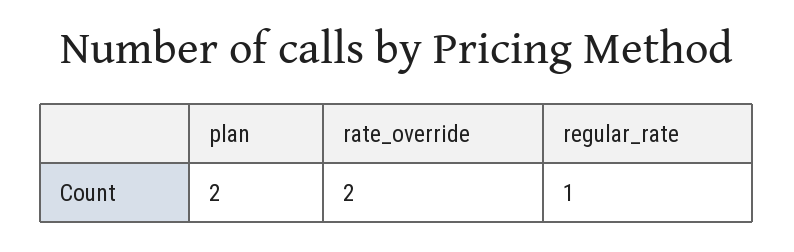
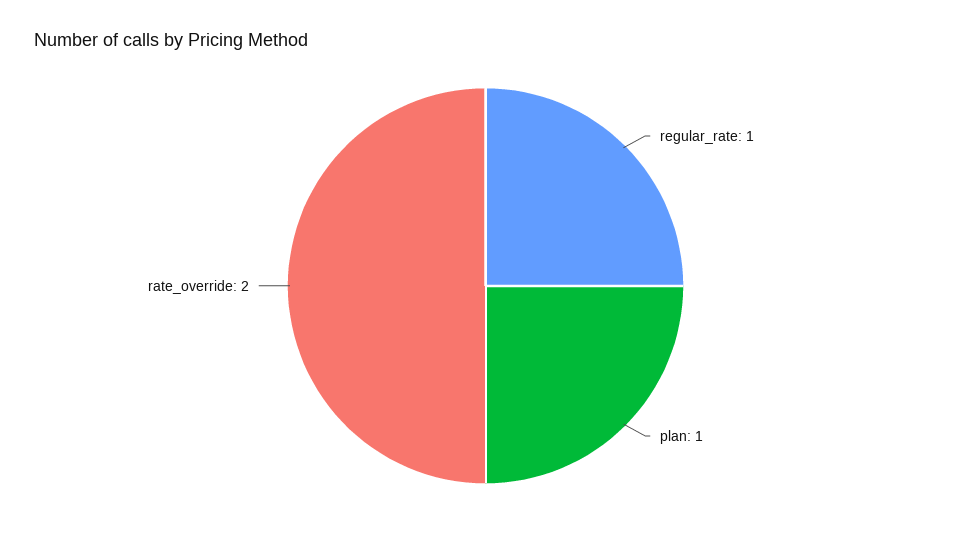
plan: 2 -> 1

